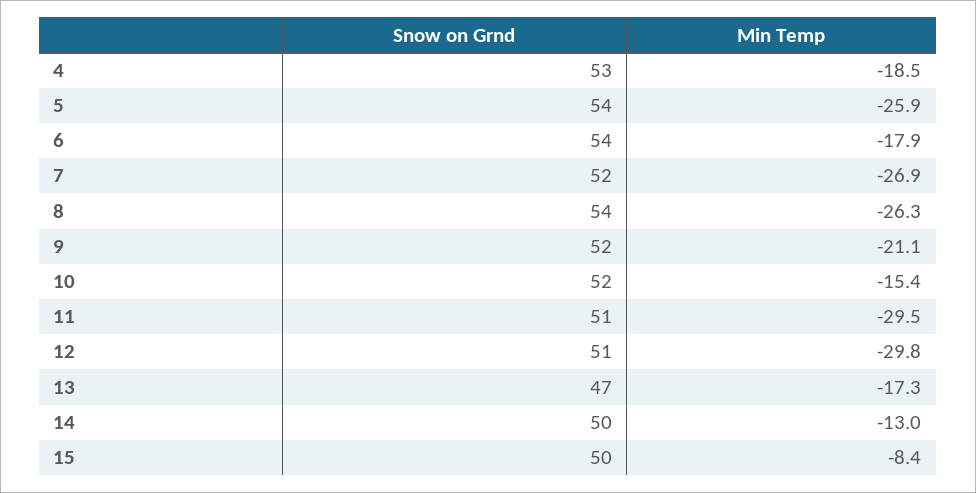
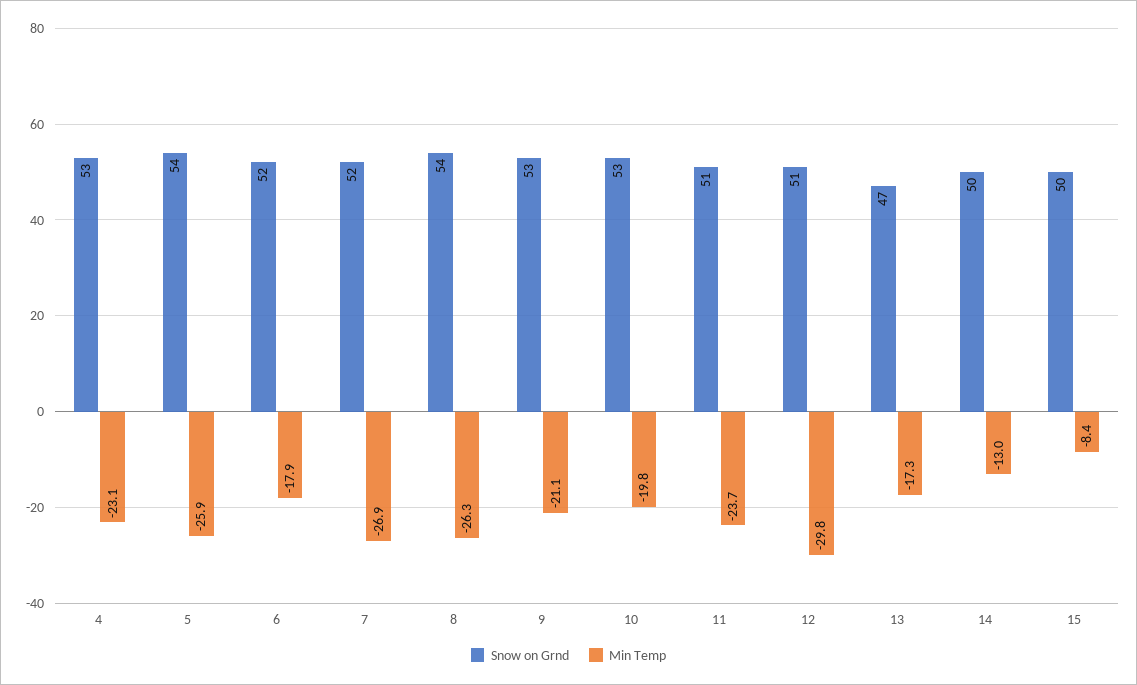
Min Temp, 4: -18.5 -> -23.1
Snow on Grnd, 6: 54 -> 52
Snow on Grnd, 9: 52 -> 53
Snow on Grnd, 10: 52 -> 53
Min Temp, 10: -15.4 -> -19.8
Min Temp, 11: -29.5 -> -23.7

